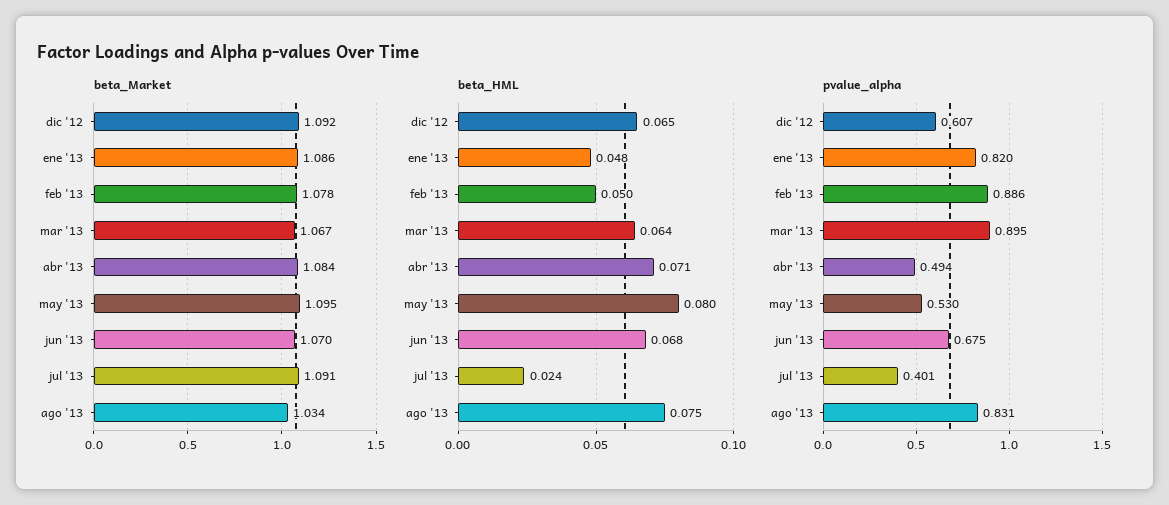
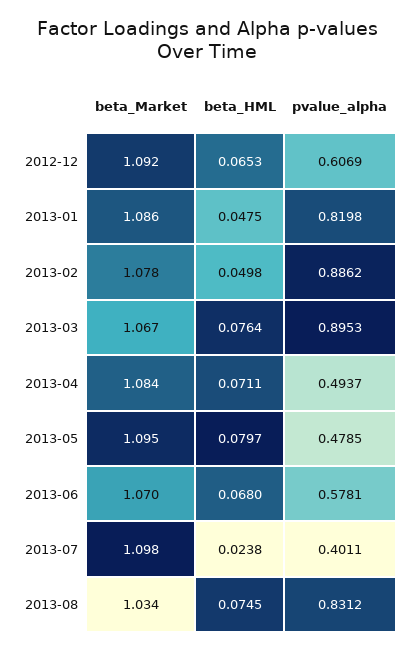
beta_Market, jul '13: 1.091 -> 1.098
beta_HML, mar '13: 0.064 -> 0.0764
pvalue_alpha, may '13: 0.53 -> 0.4785
pvalue_alpha, jun '13: 0.675 -> 0.5781

